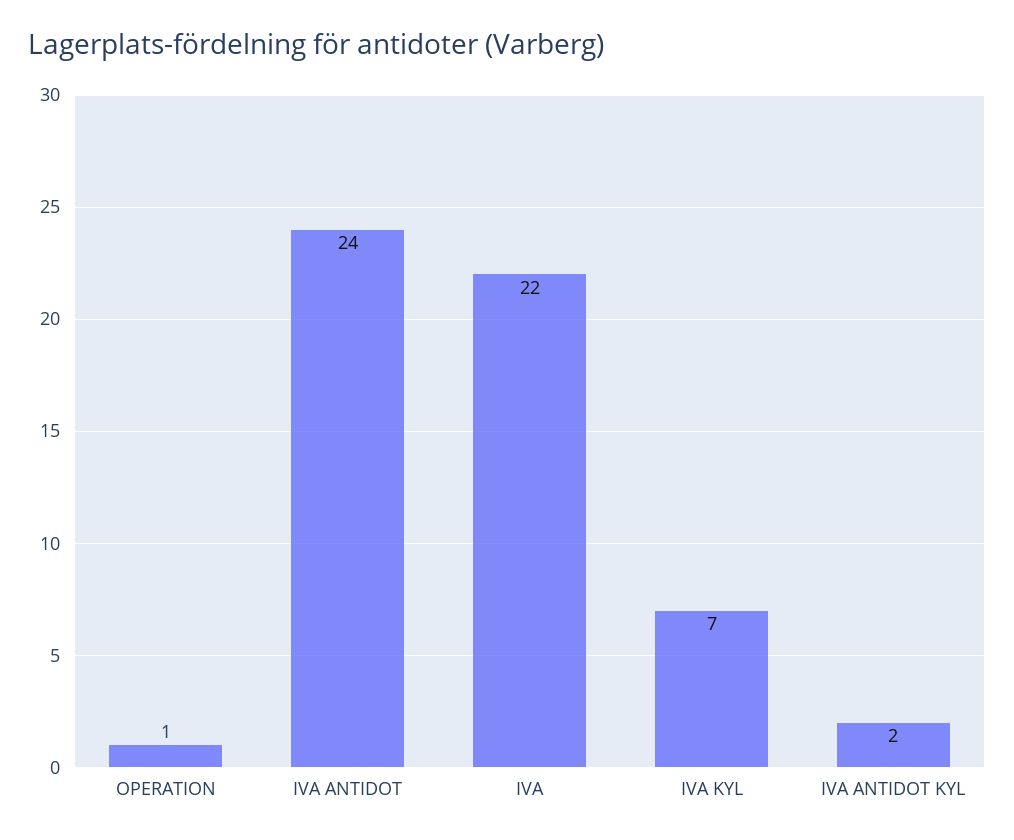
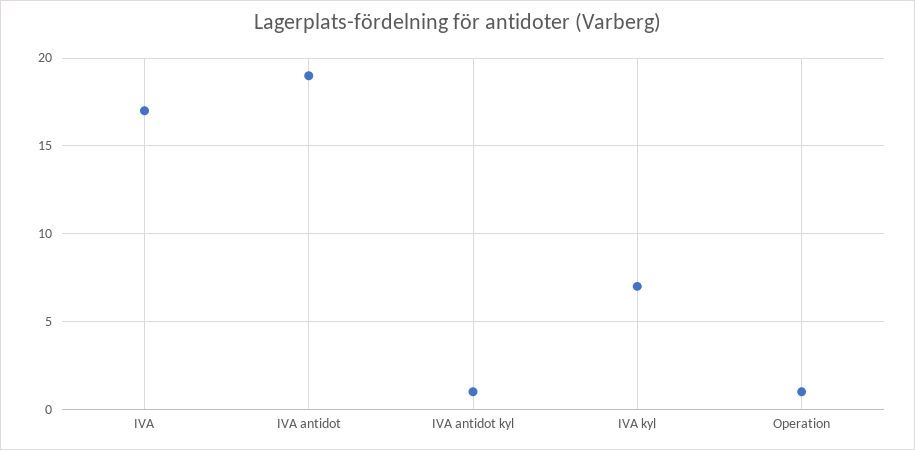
IVA ANTIDOT: 24 -> 19
IVA: 22 -> 17
IVA ANTIDOT KYL: 2 -> 1

